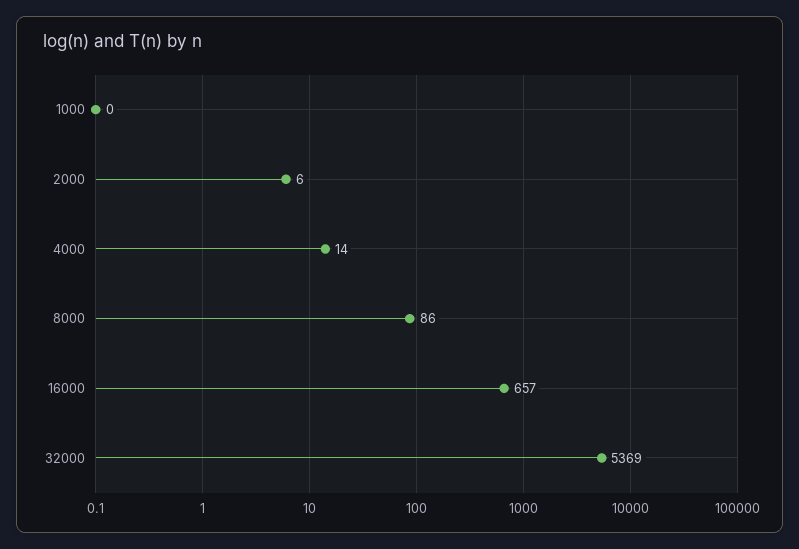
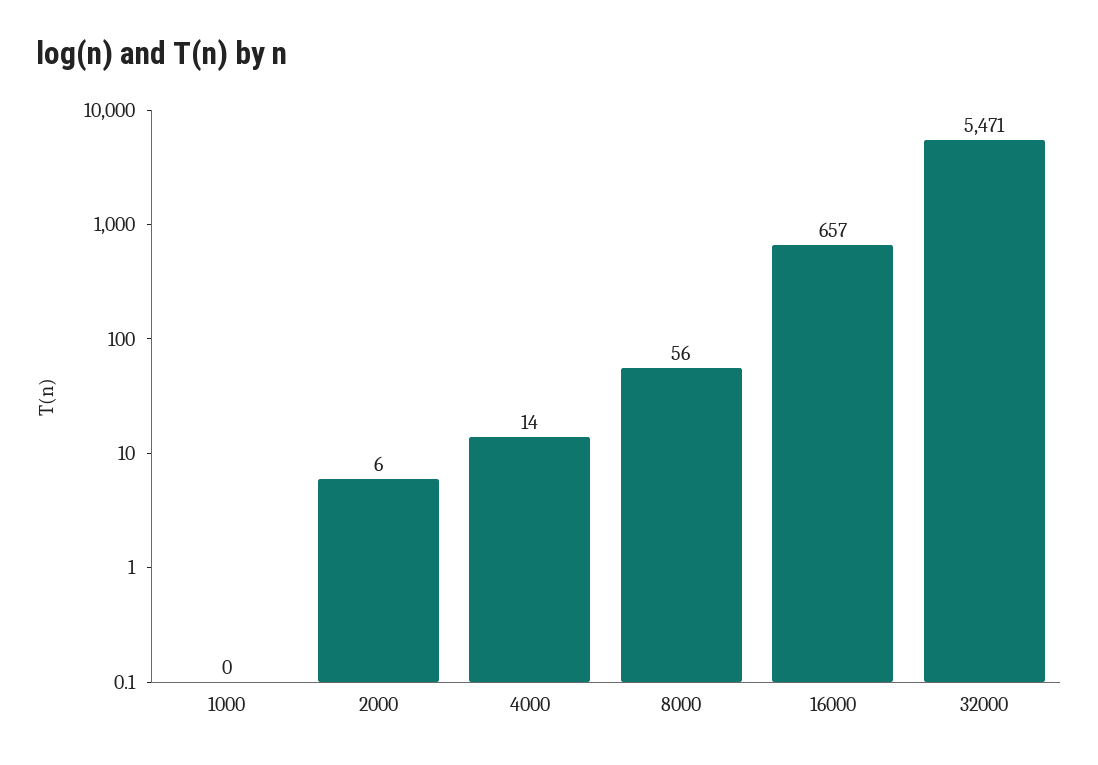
8000: 86 -> 56
32000: 5369 -> 5471

